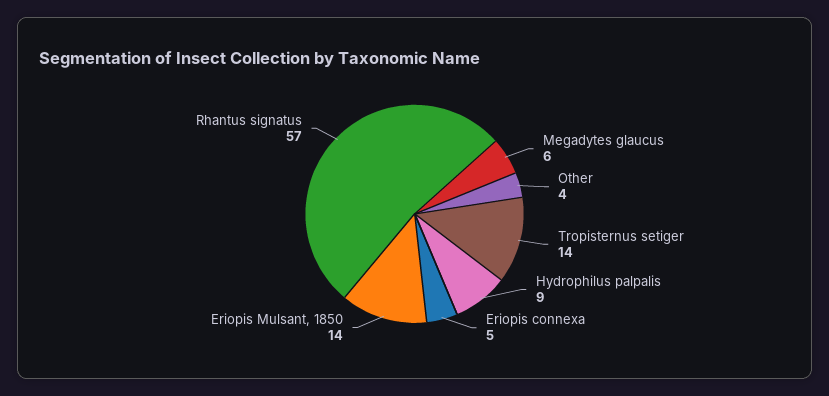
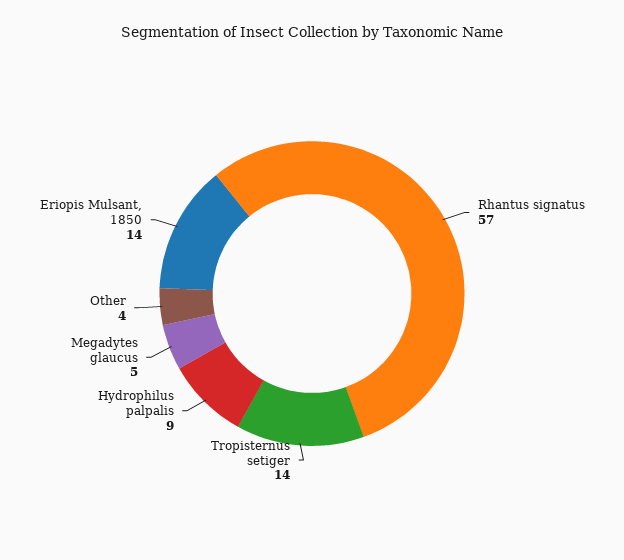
Megadytes glaucus: 6 -> 5
Eriopis connexa: 5 -> none

